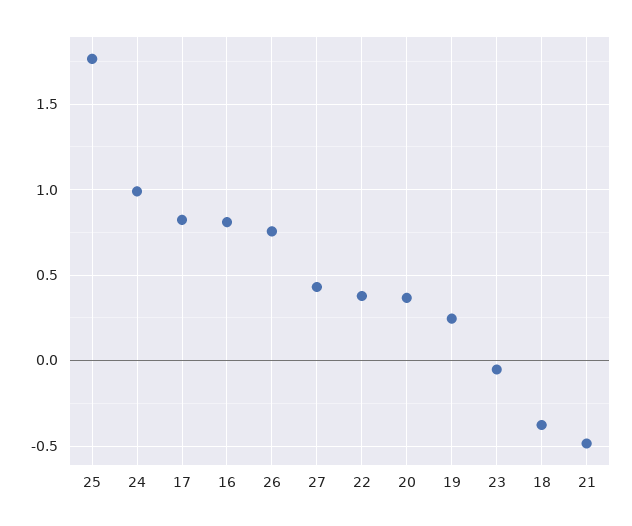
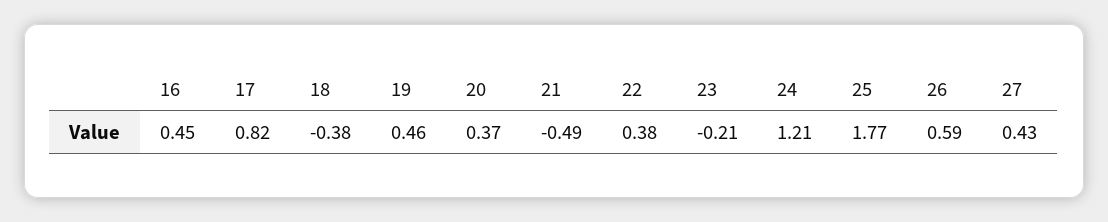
24: 1 -> 1.21
16: 0.8 -> 0.45
26: 0.75 -> 0.59
19: 0.25 -> 0.46
23: -0.05 -> -0.21

